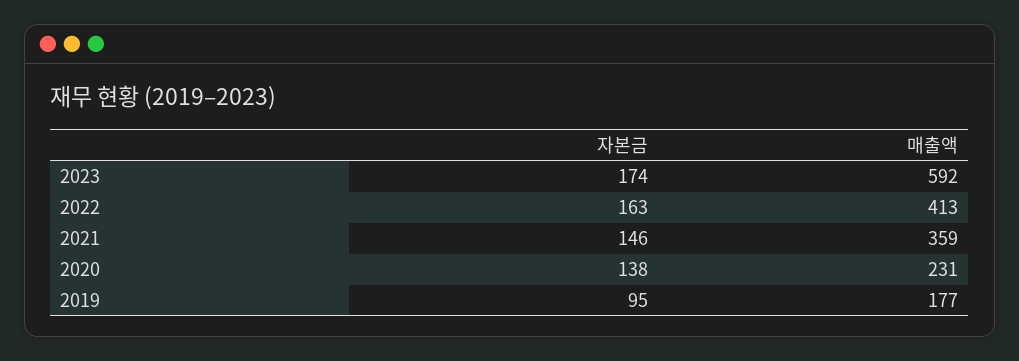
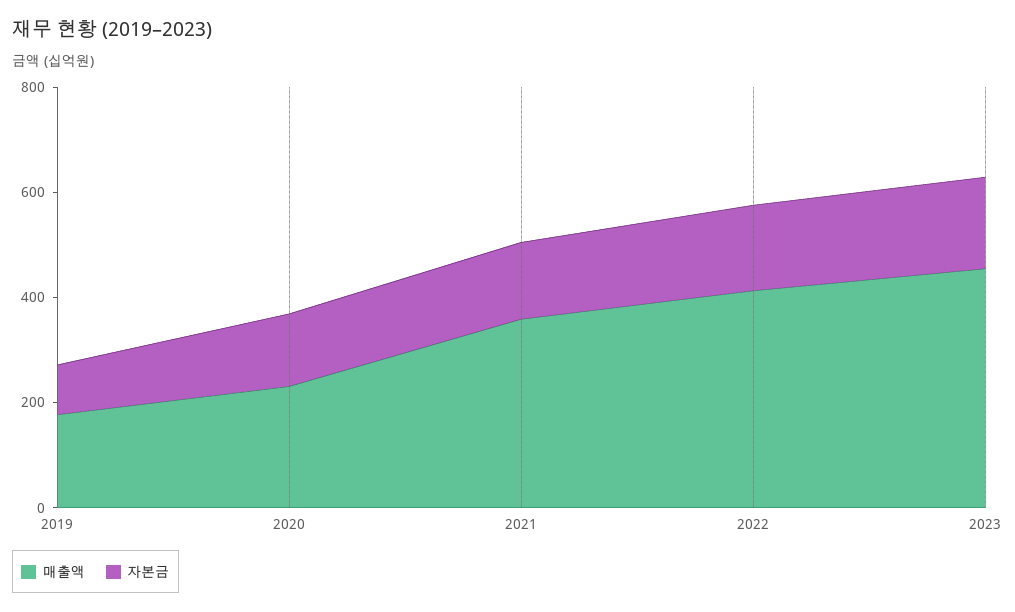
매출액, 2023: 592 -> 450

